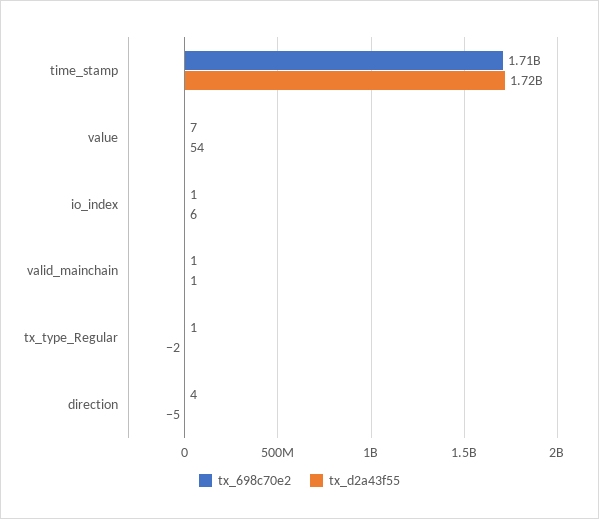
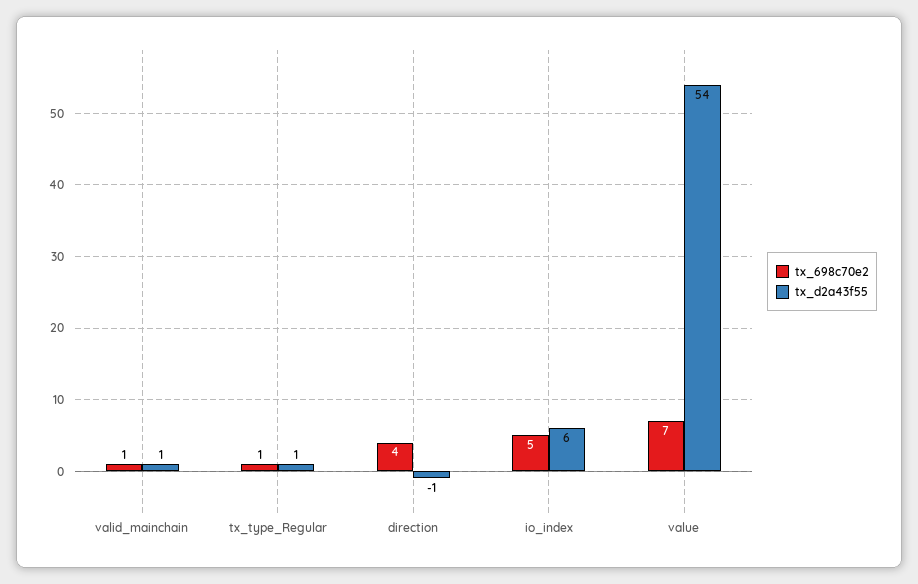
tx_698c70e2, time_stamp: 1710000000 -> none
tx_d2a43f55, time_stamp: 1720000000 -> none
tx_698c70e2, io_index: 1 -> 5
tx_d2a43f55, tx_type_Regular: -2 -> 1
tx_d2a43f55, direction: -5 -> -1

